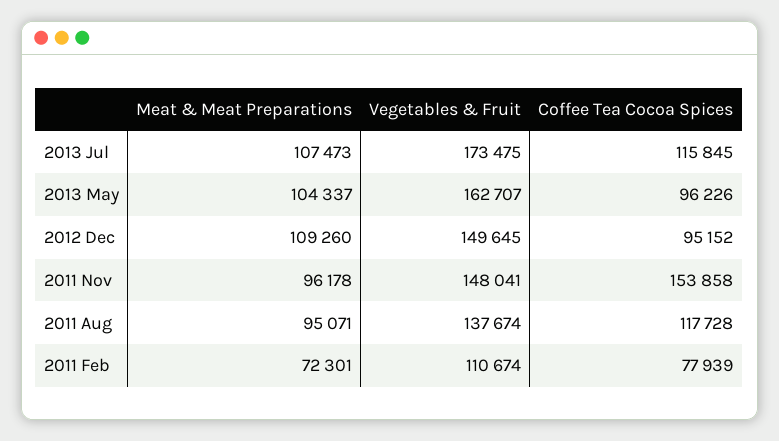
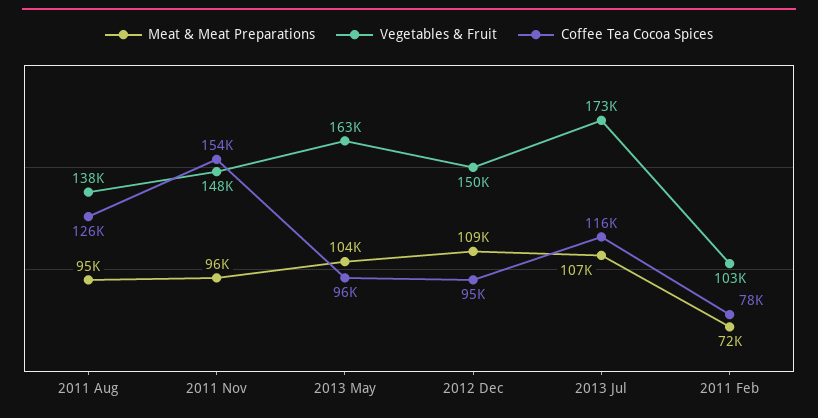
Coffee Tea Cocoa Spices, 2011 Aug: 117728 -> 126000
Vegetables & Fruit, 2011 Feb: 110674 -> 103000

